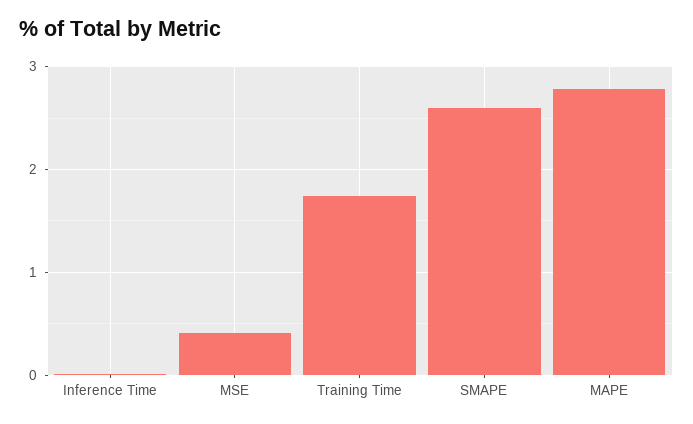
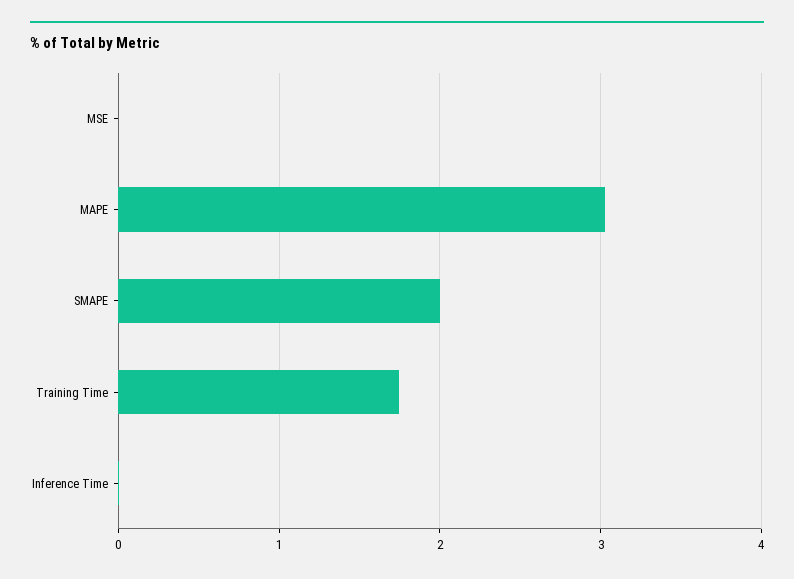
MSE: 0.4 -> 0
SMAPE: 2.6 -> 2
MAPE: 2.8 -> 3

